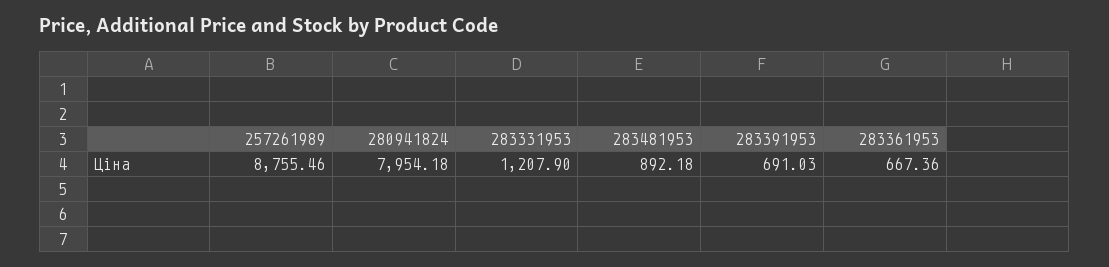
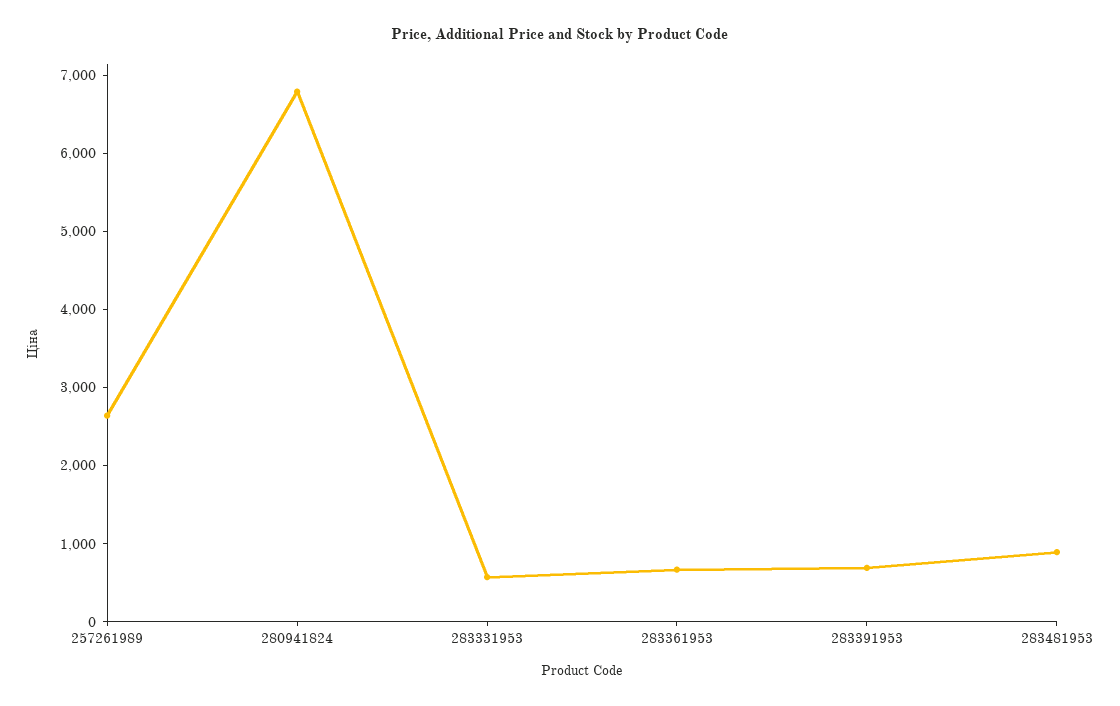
257261989: 8755.46 -> 2600
280941824: 7954.18 -> 6800
283331953: 1207.9 -> 600

